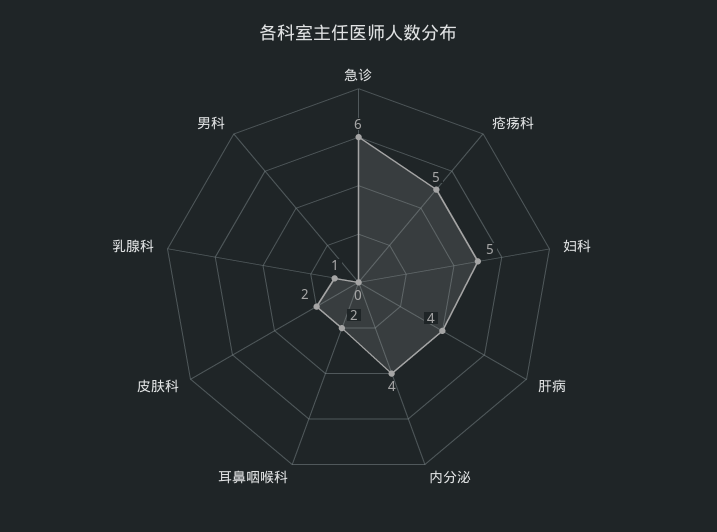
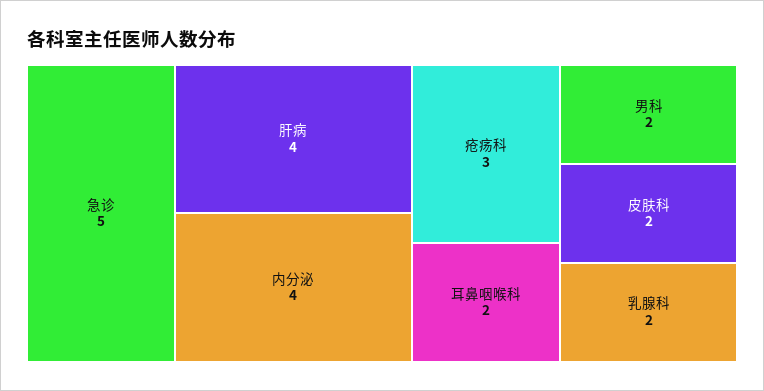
急诊: 6 -> 5
疮疡科: 5 -> 3
妇科: 5 -> none
乳腺科: 1 -> 2
男科: 0 -> 2

